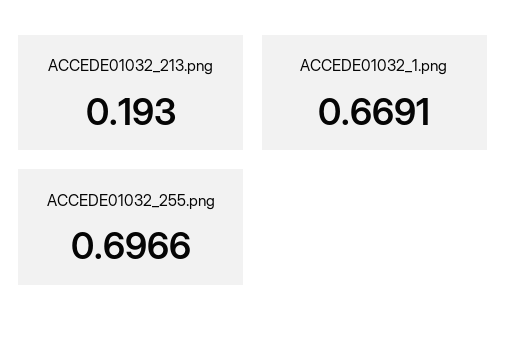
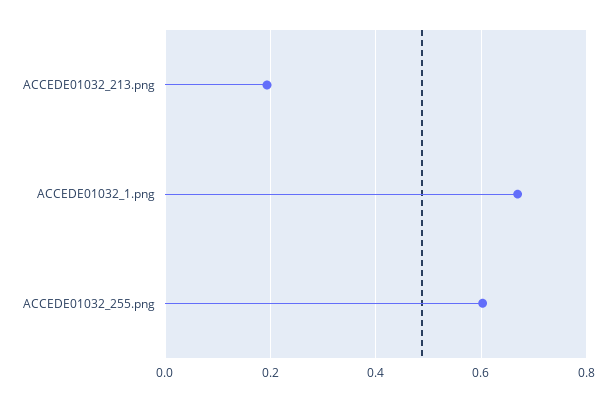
ACCEDE01032_255.png: 0.6966 -> 0.6

